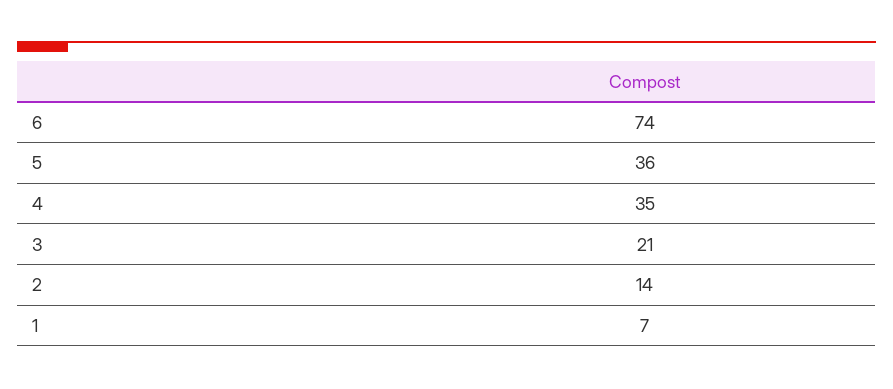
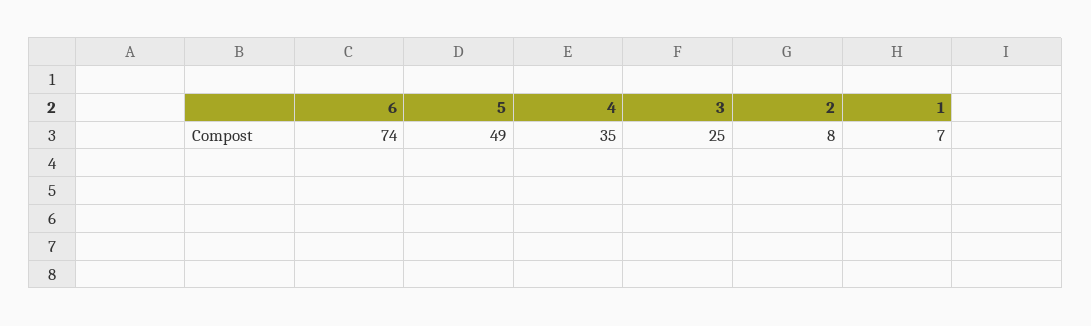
5: 36 -> 49
3: 21 -> 25
2: 14 -> 8

